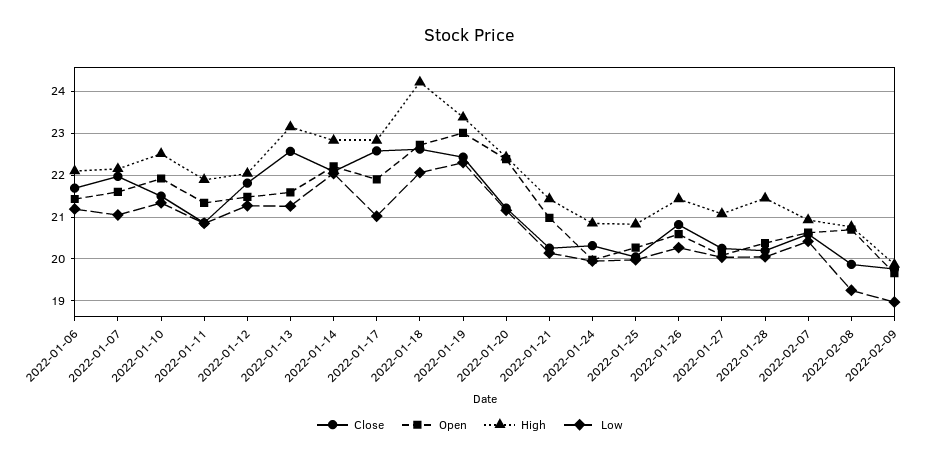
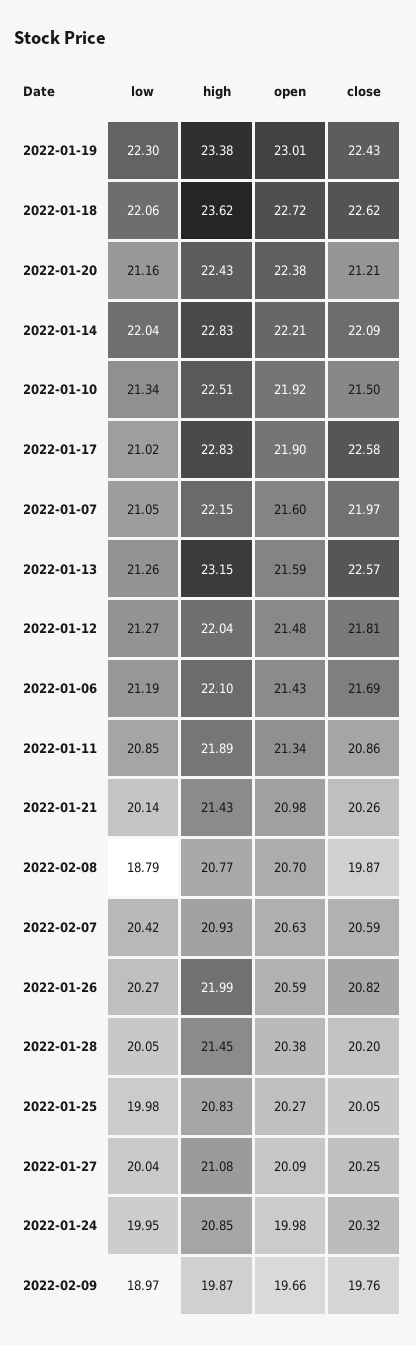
High, 2022-01-18: 24.2 -> 23.62
High, 2022-01-26: 21.4 -> 21.99
Low, 2022-02-08: 19.2 -> 18.79

